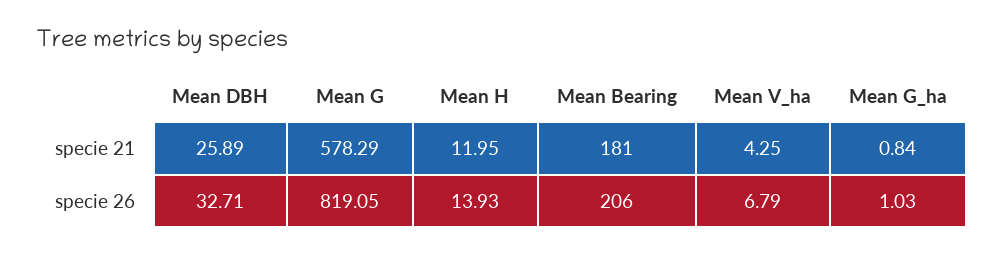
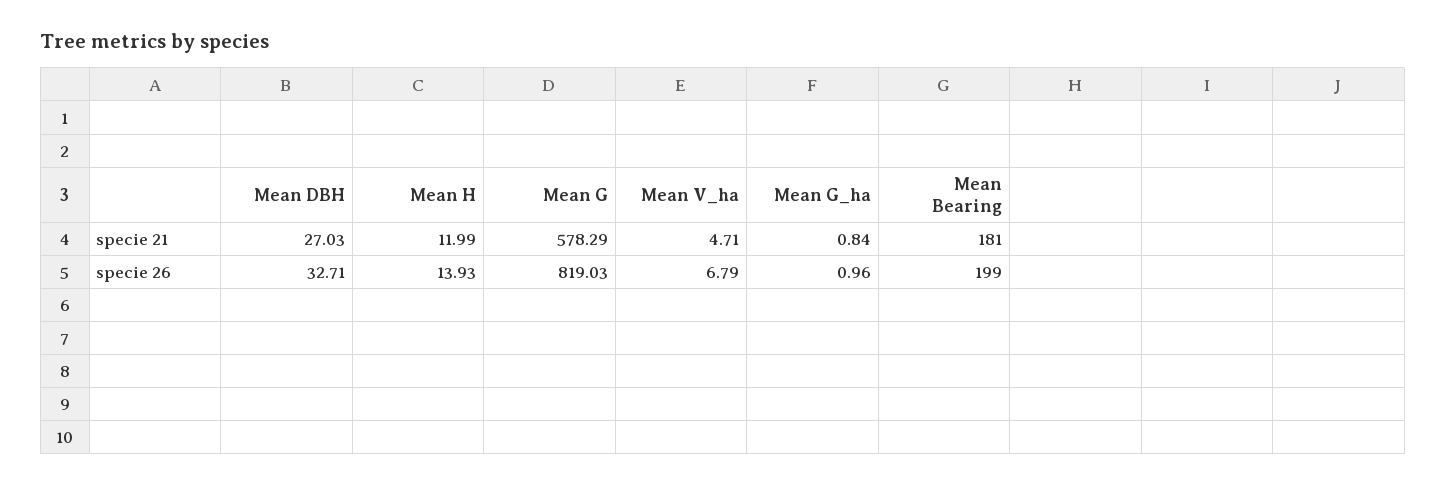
Mean DBH, specie 21: 25.89 -> 27.03
Mean H, specie 21: 11.95 -> 11.99
Mean V_ha, specie 21: 4.25 -> 4.71
Mean G, specie 26: 819.05 -> 819.03
Mean Bearing, specie 26: 206 -> 199
Mean G_ha, specie 26: 1.03 -> 0.96

